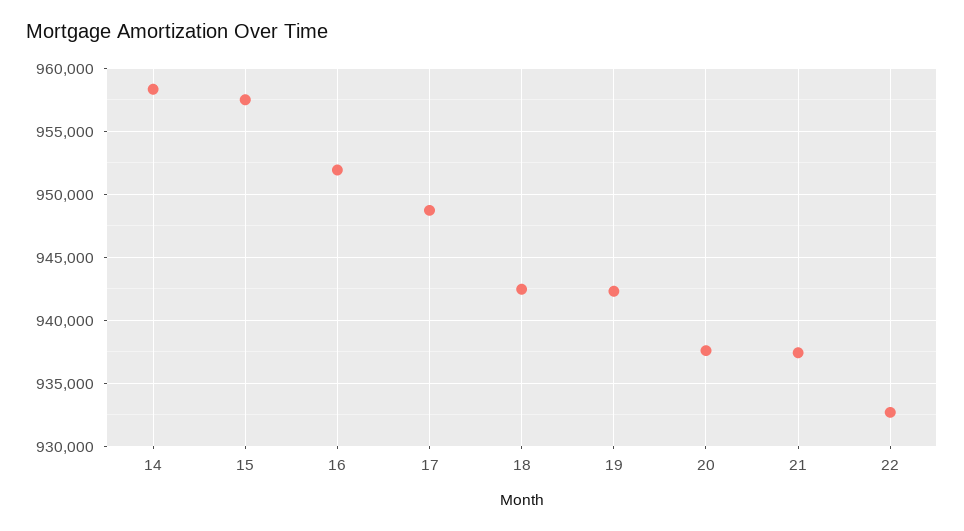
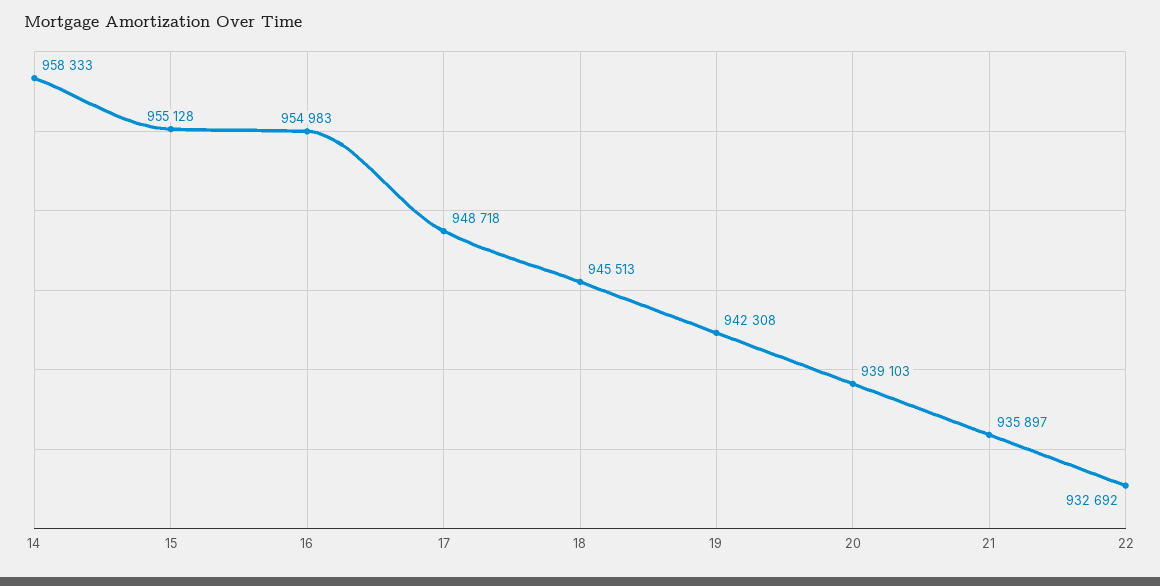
15: 957500 -> 955128
16: 952000 -> 954983
18: 942500 -> 945513
20: 937500 -> 939103
21: 937500 -> 935897

